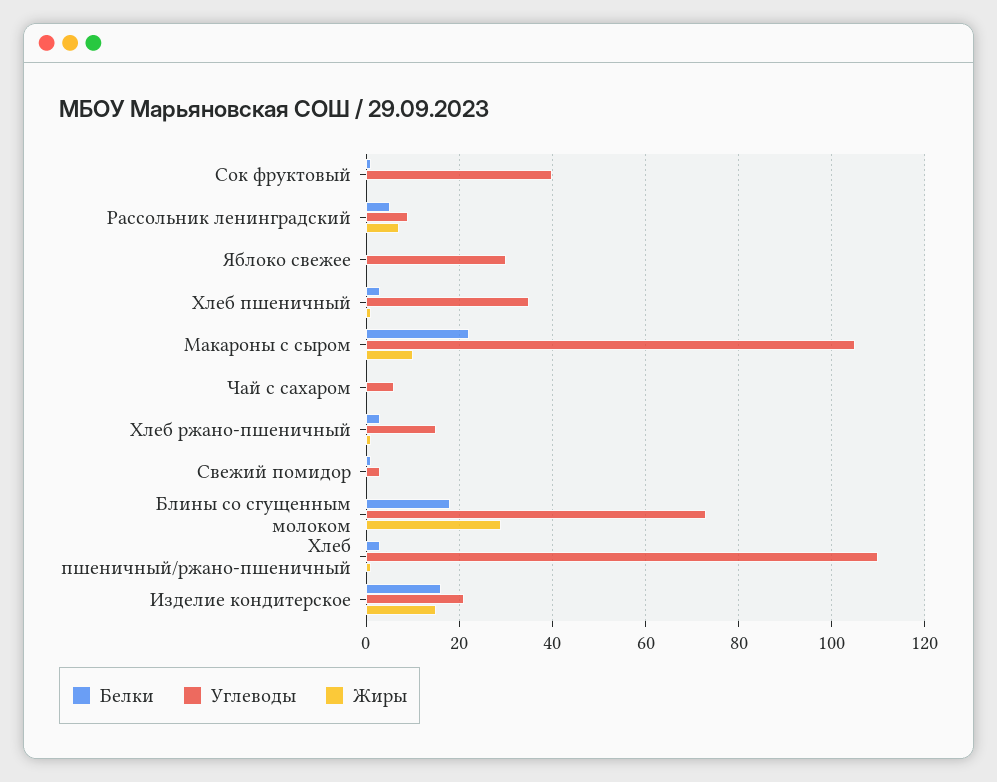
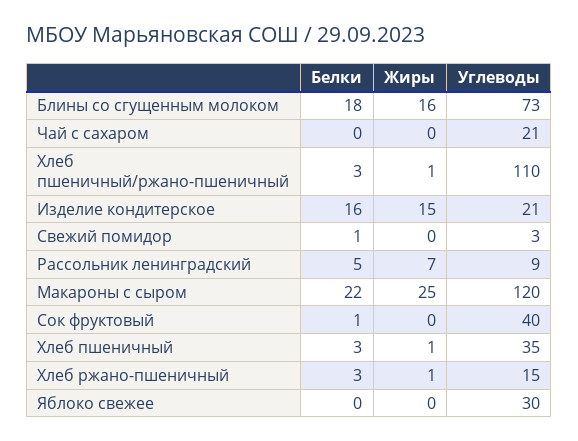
Углеводы, Макароны с сыром: 105 -> 120
Жиры, Макароны с сыром: 10 -> 25
Углеводы, Чай с сахаром: 5 -> 21
Жиры, Блины со сгущенным молоком: 30 -> 16

